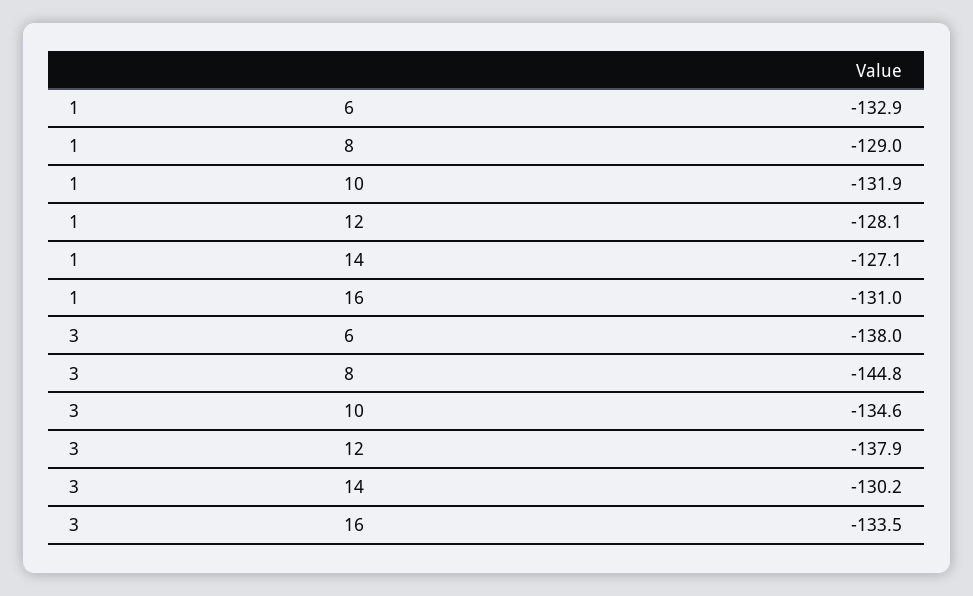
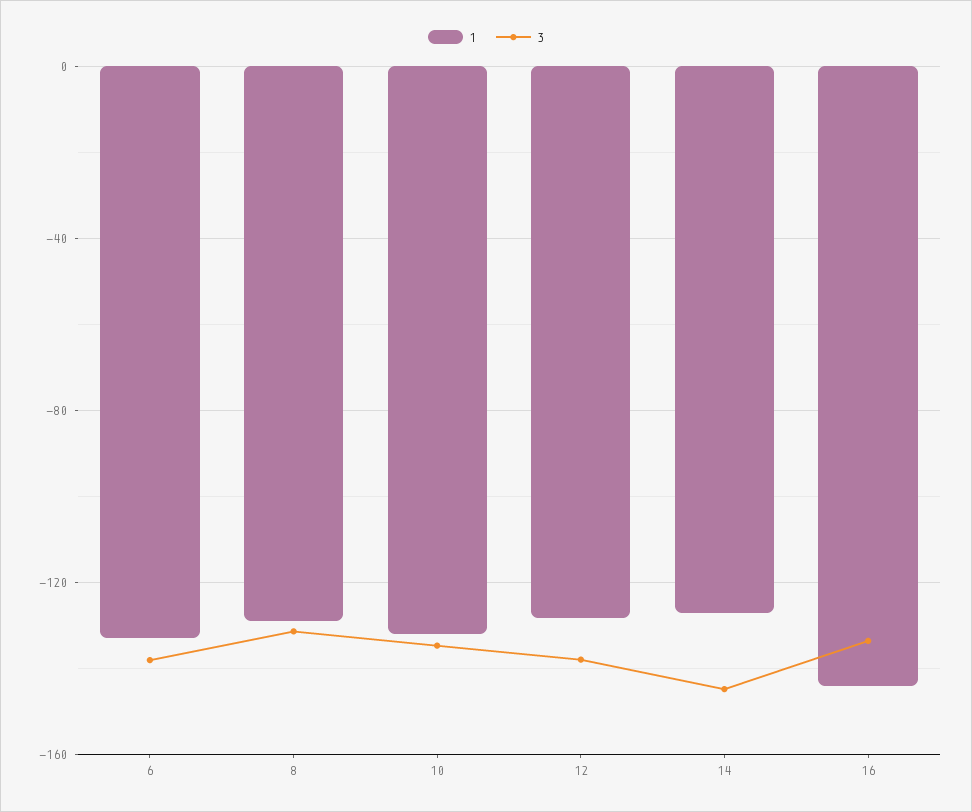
1, 16: -131 -> -145
3, 8: -144.8 -> -130
3, 14: -130.2 -> -145

